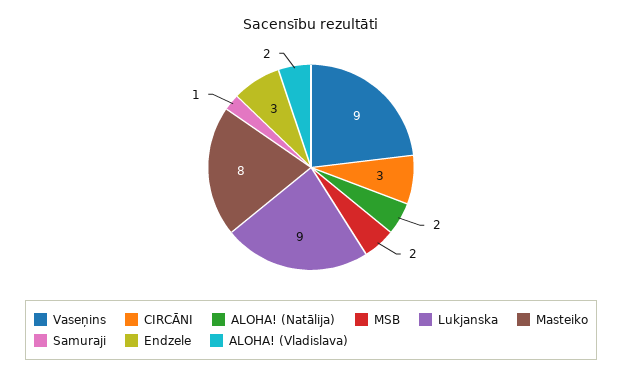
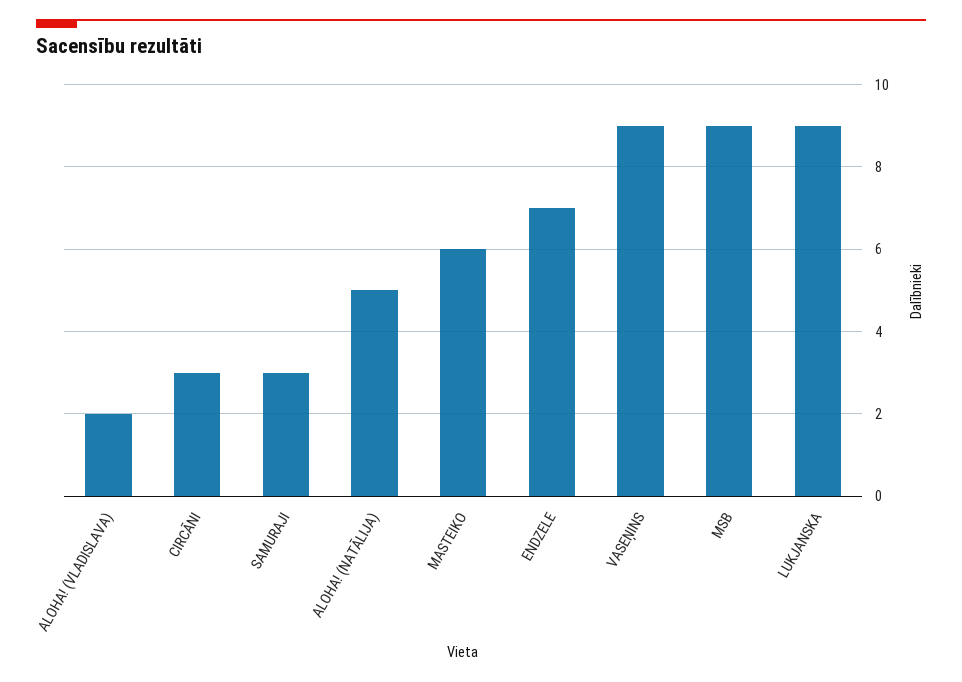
ALOHA! (Natālija): 2 -> 5
MSB: 2 -> 9
Masteiko: 8 -> 6
Samuraji: 1 -> 3
Endzele: 3 -> 7

